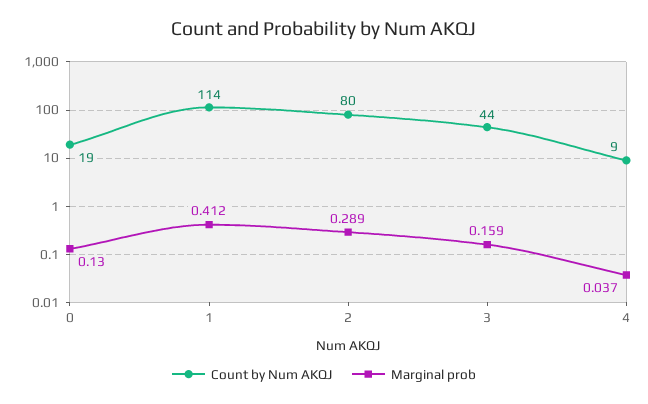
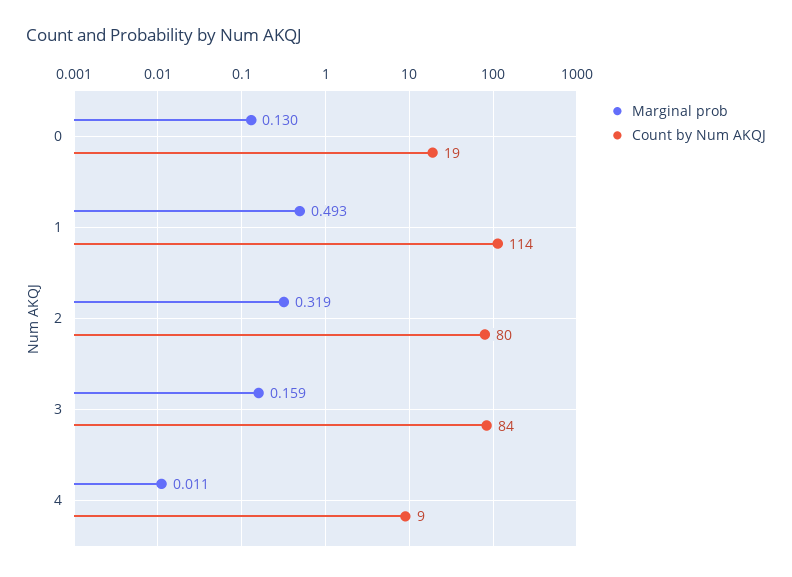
Marginal prob, 1: 0.412 -> 0.493
Marginal prob, 2: 0.289 -> 0.319
Count by Num AKQJ, 3: 44 -> 84
Marginal prob, 4: 0.037 -> 0.011

